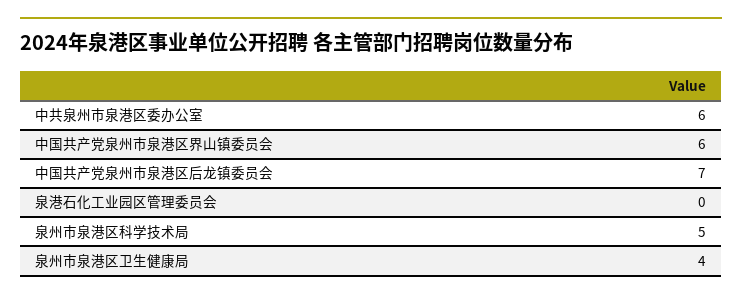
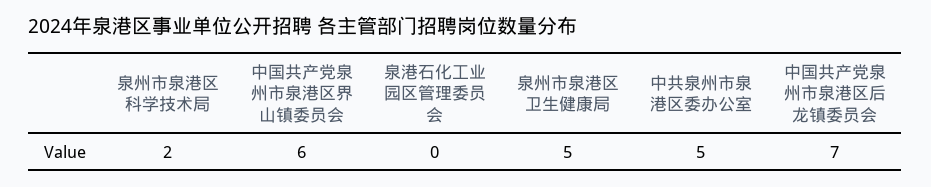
中共泉州市泉港区委办公室: 6 -> 5
泉州市泉港区科学技术局: 5 -> 2
泉州市泉港区卫生健康局: 4 -> 5

